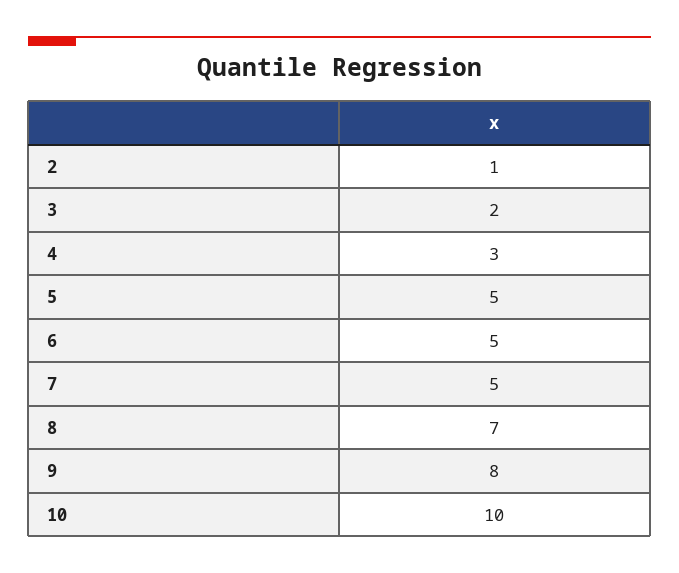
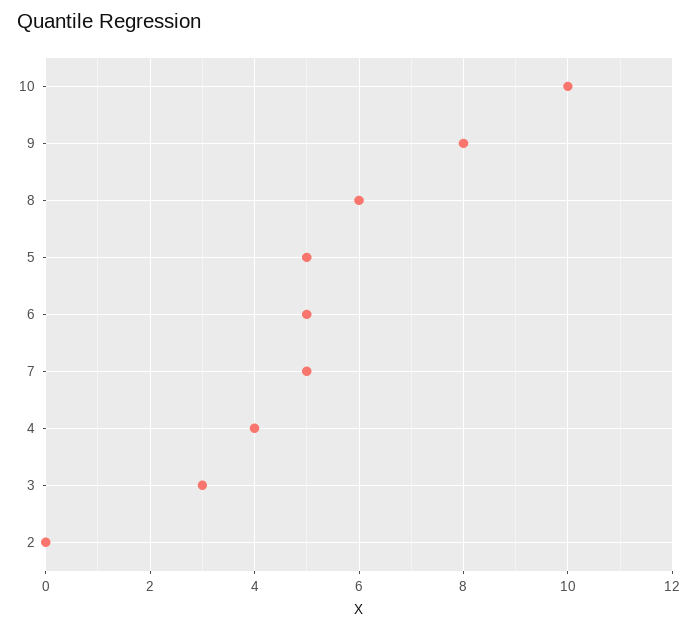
2: 1 -> 0
3: 2 -> 3
4: 3 -> 4
8: 7 -> 6

